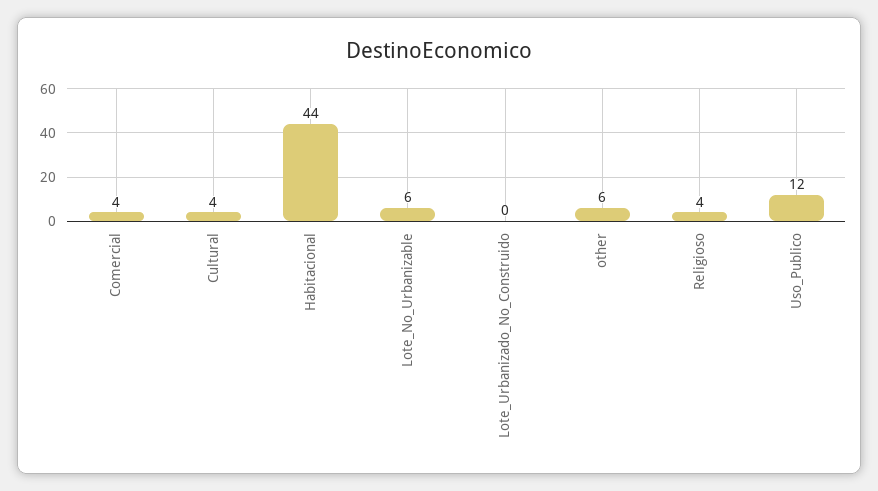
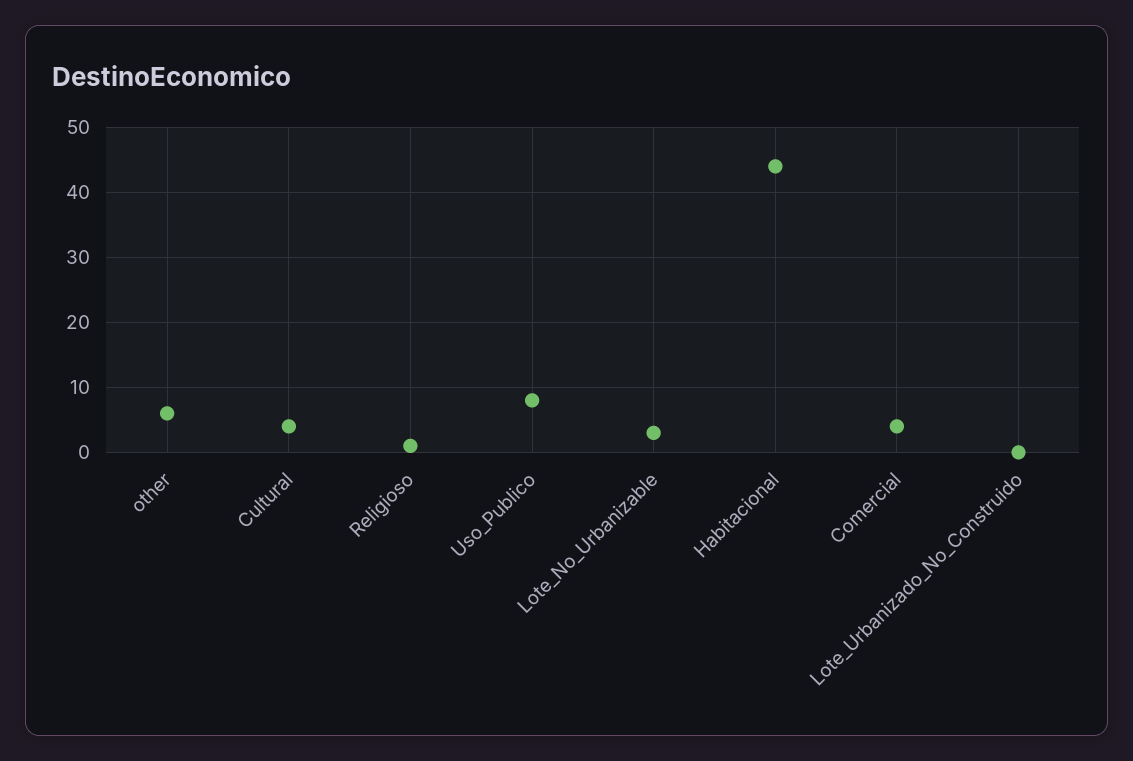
Lote_No_Urbanizable: 6 -> 3
Religioso: 4 -> 1
Uso_Publico: 12 -> 8

